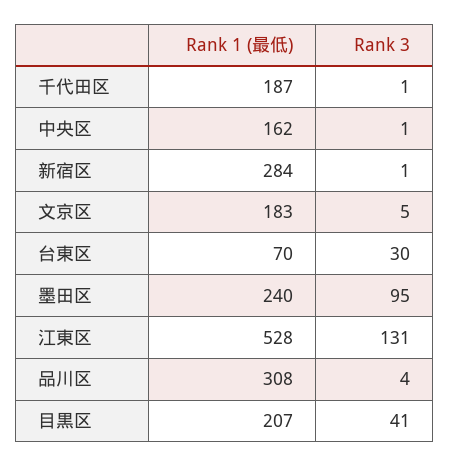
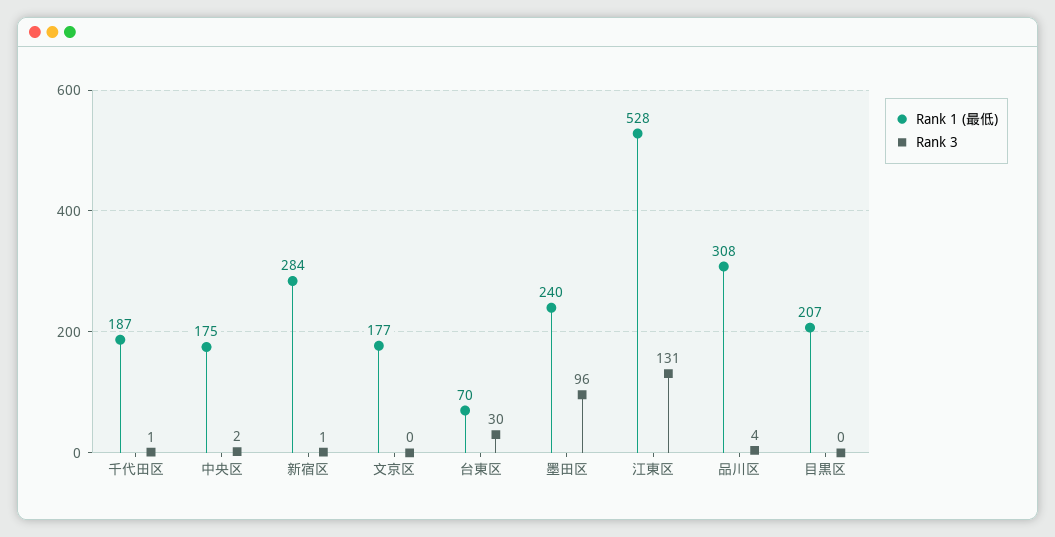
Rank 1 (最低), 中央区: 162 -> 175
Rank 3, 中央区: 1 -> 2
Rank 1 (最低), 文京区: 183 -> 177
Rank 3, 文京区: 5 -> 0
Rank 3, 墨田区: 95 -> 96
Rank 3, 目黒区: 41 -> 0

